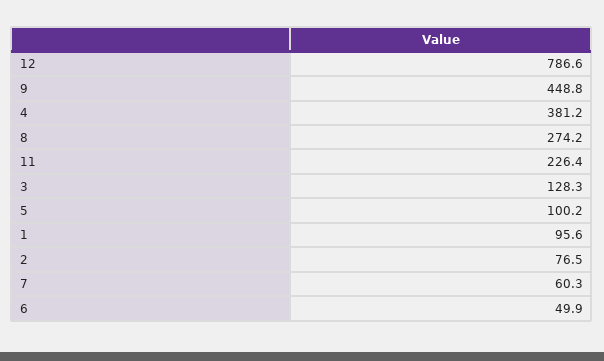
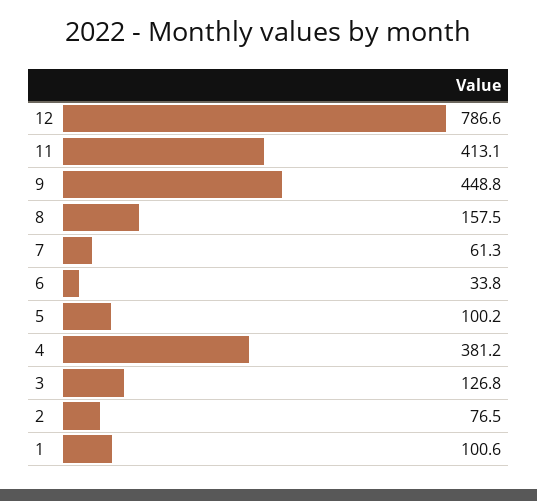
8: 274.2 -> 157.5
11: 226.4 -> 413.1
3: 128.3 -> 126.8
1: 95.6 -> 100.6
7: 60.3 -> 61.3
6: 49.9 -> 33.8

